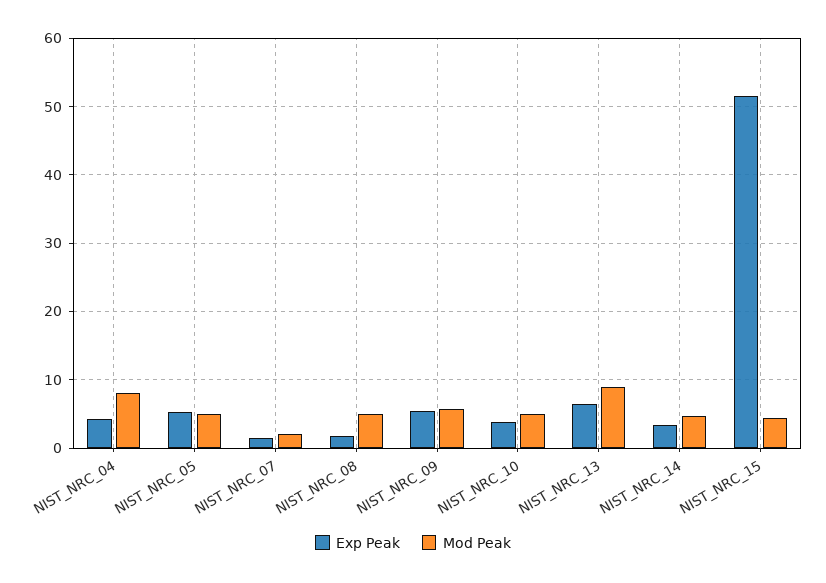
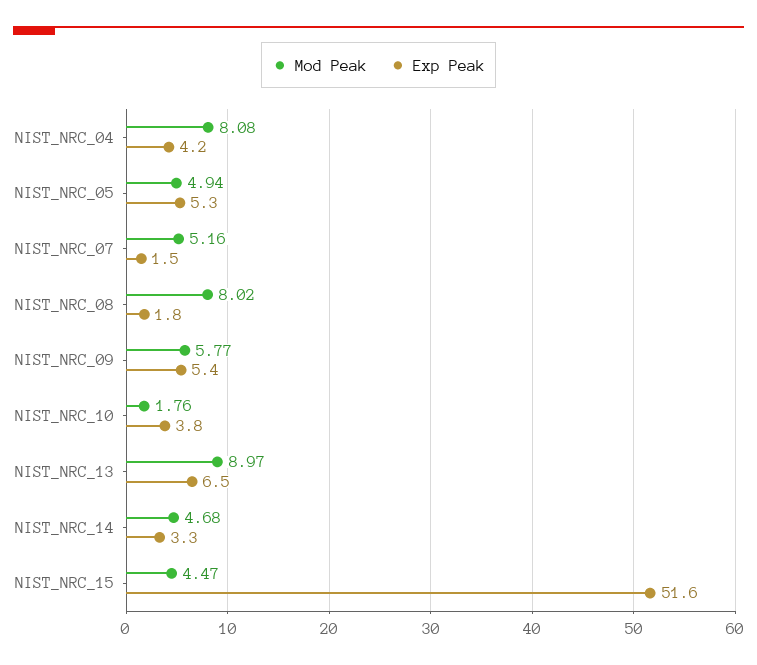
Mod Peak, NIST_NRC_07: 2 -> 5.16
Mod Peak, NIST_NRC_08: 5 -> 8.02
Mod Peak, NIST_NRC_10: 5 -> 1.76

